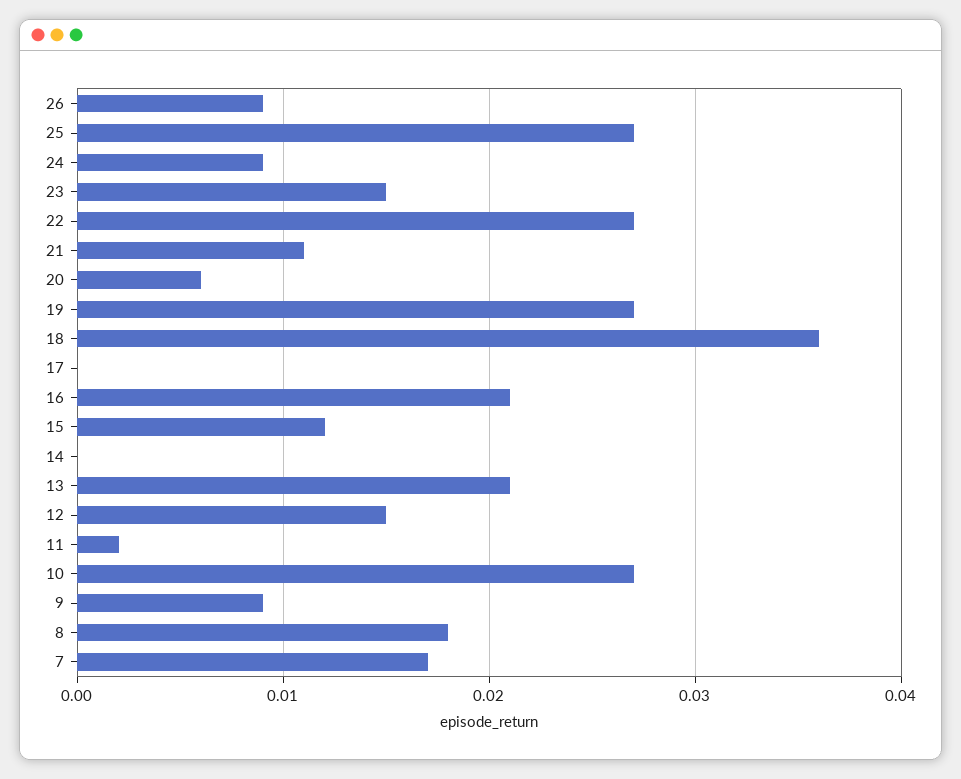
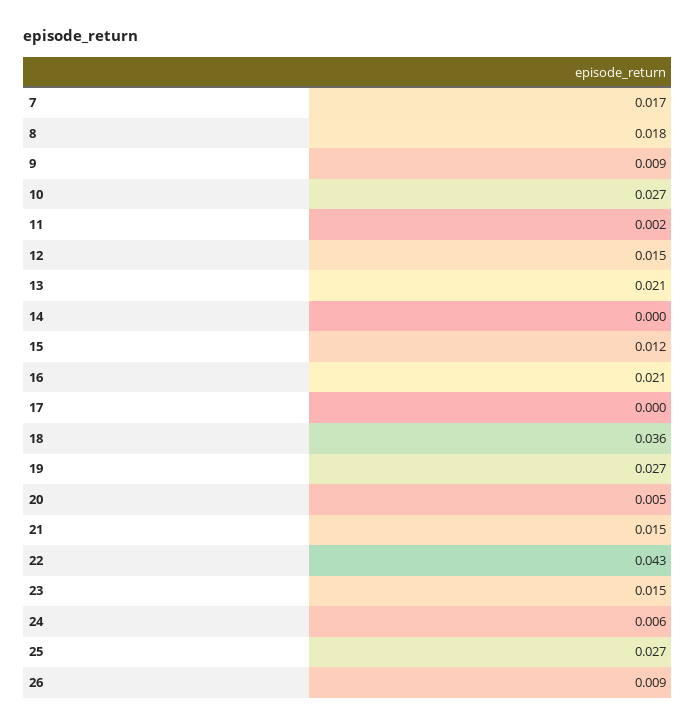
24: 0.009 -> 0.006
22: 0.027 -> 0.043
21: 0.011 -> 0.015
20: 0.006 -> 0.005

